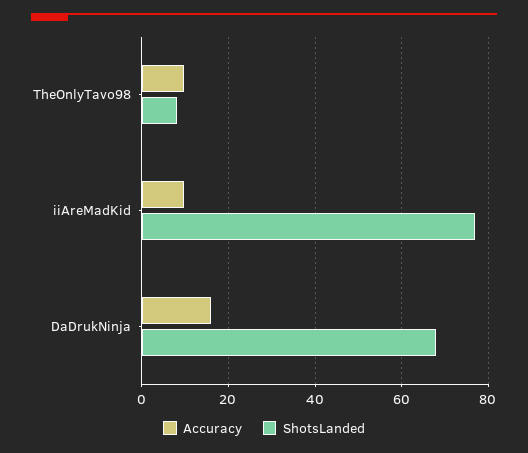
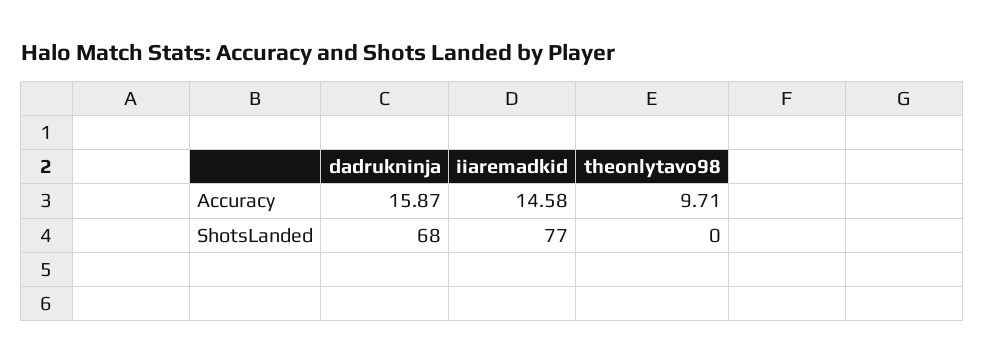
ShotsLanded, TheOnlyTavo98: 8 -> 0
Accuracy, iiAreMadKid: 10 -> 14.58

